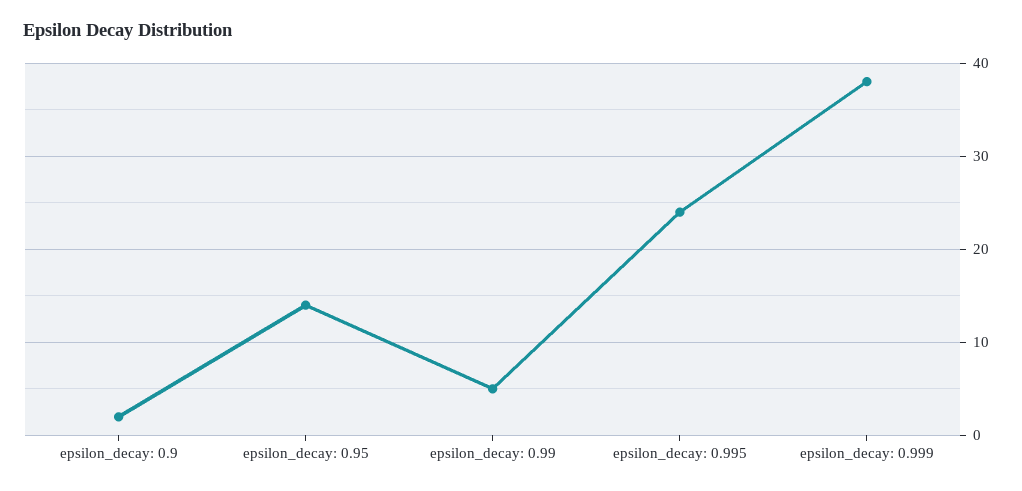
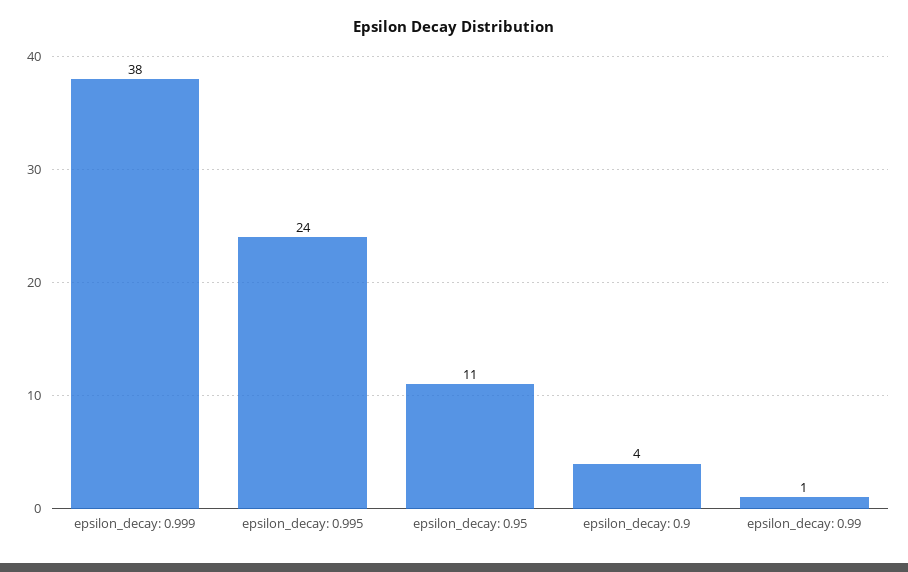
epsilon_decay: 0.9: 2 -> 4
epsilon_decay: 0.95: 14 -> 11
epsilon_decay: 0.99: 5 -> 1

